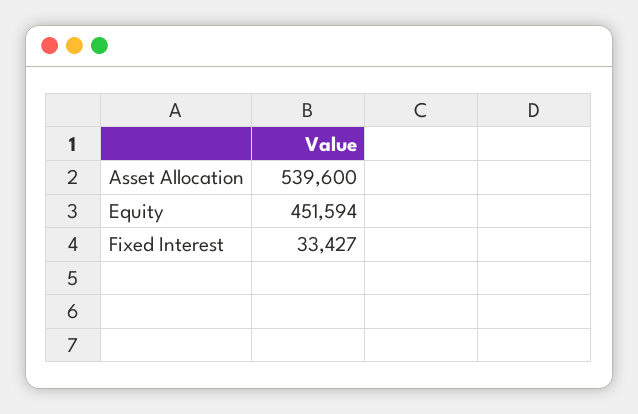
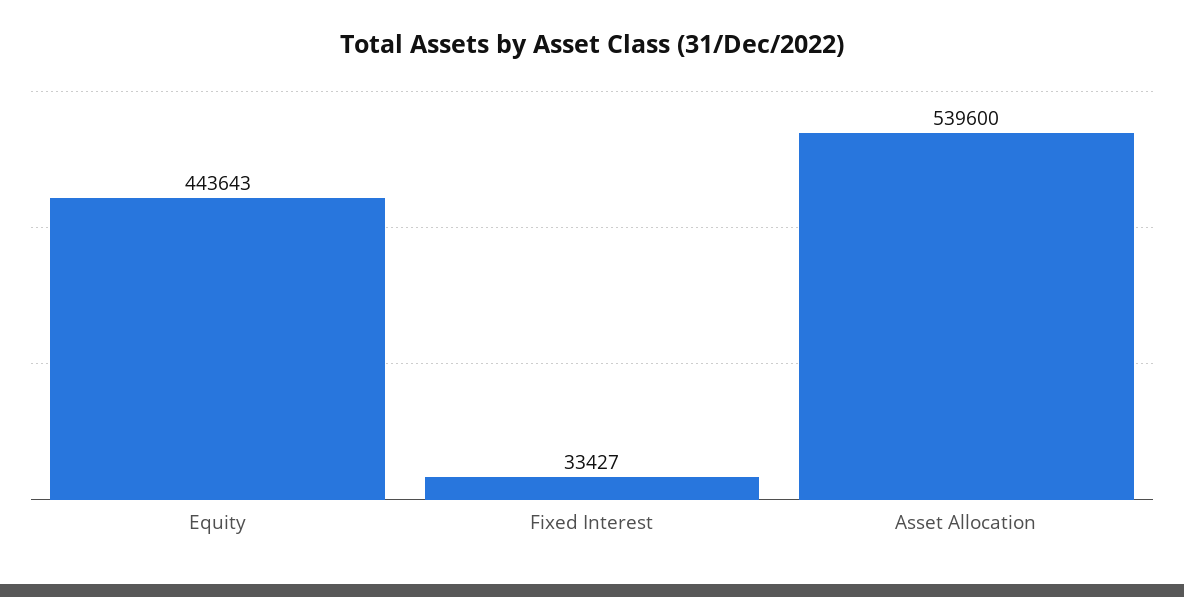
Equity: 451594 -> 443643

